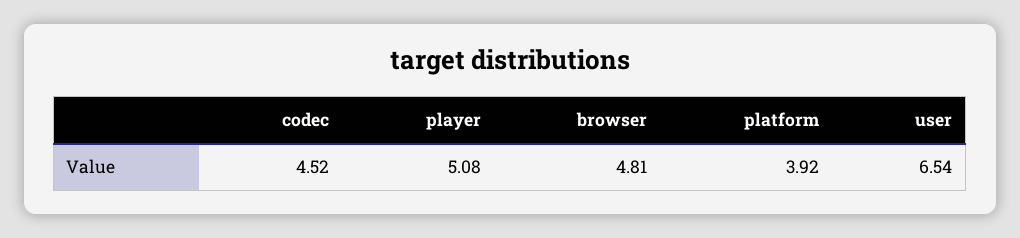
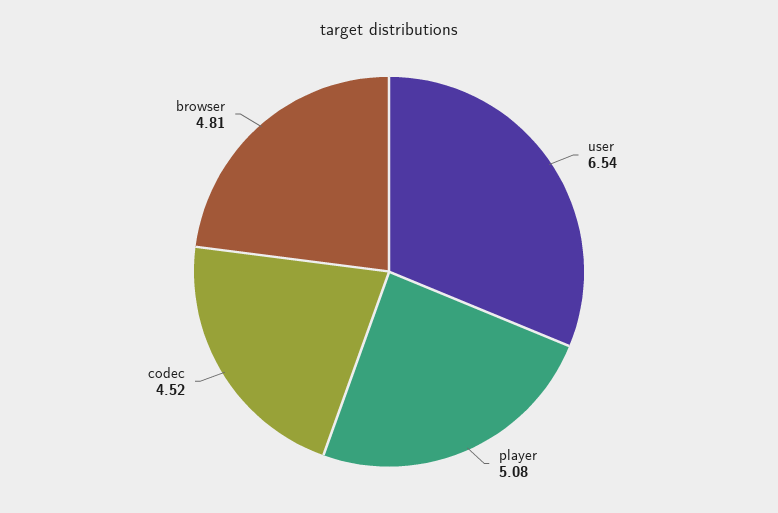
platform: 3.92 -> none

